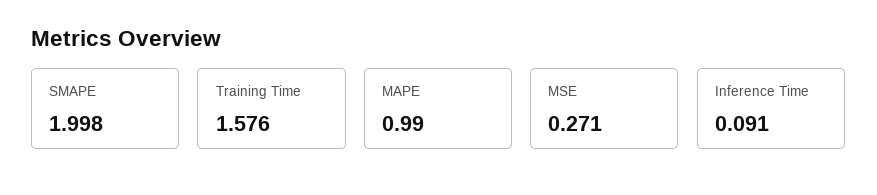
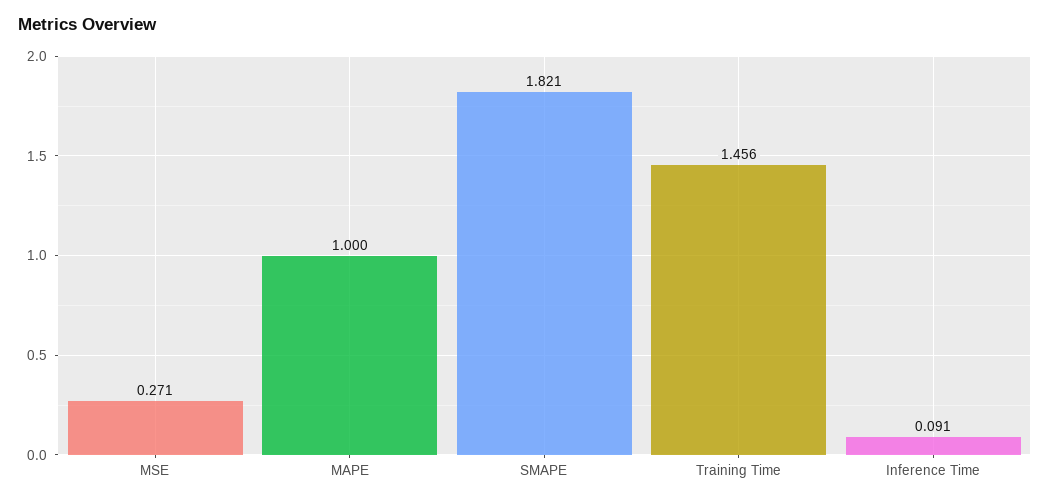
SMAPE: 1.998 -> 1.821
Training Time: 1.576 -> 1.456
MAPE: 0.99 -> 1

